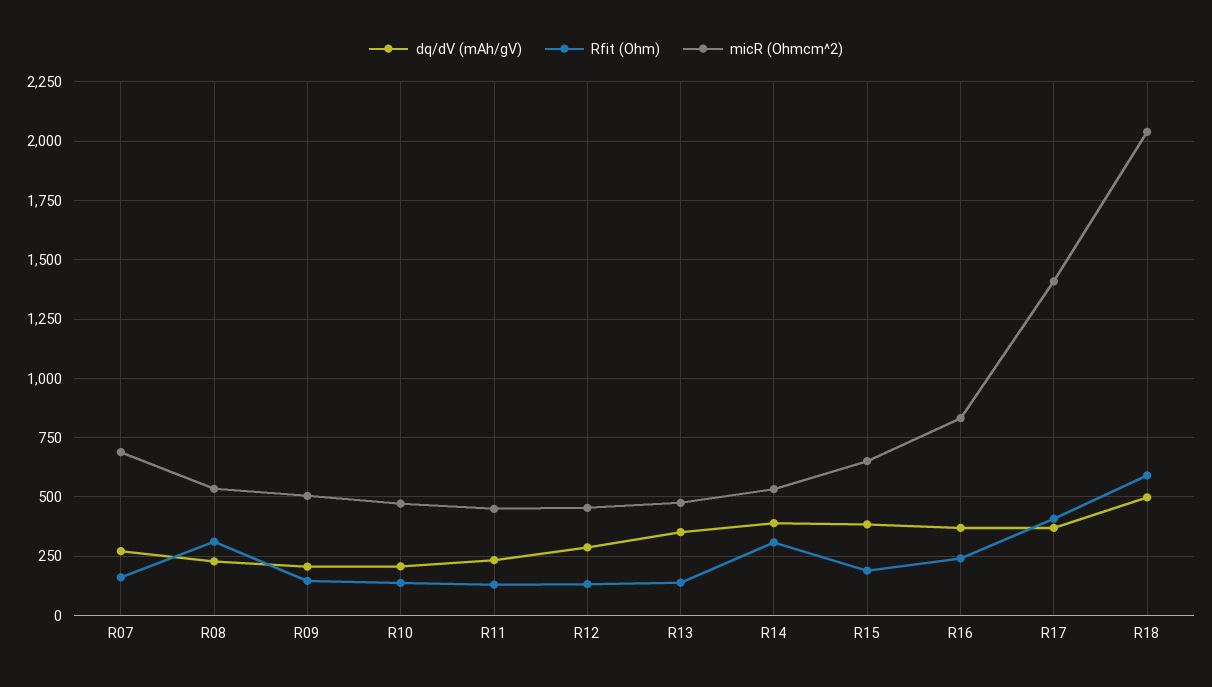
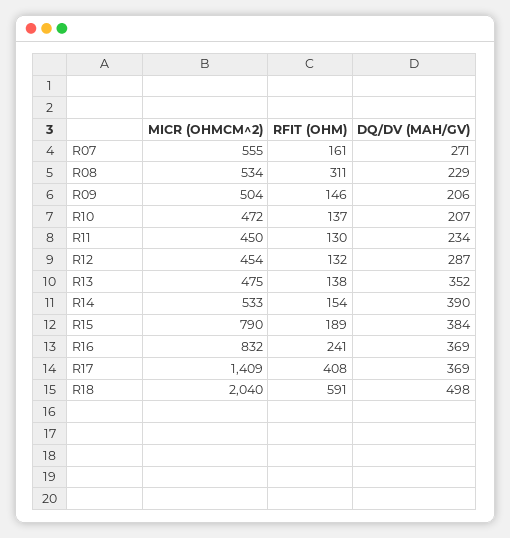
micR (Ohmcm^2), R07: 700 -> 555
Rfit (Ohm), R14: 300 -> 154
micR (Ohmcm^2), R15: 650 -> 790

